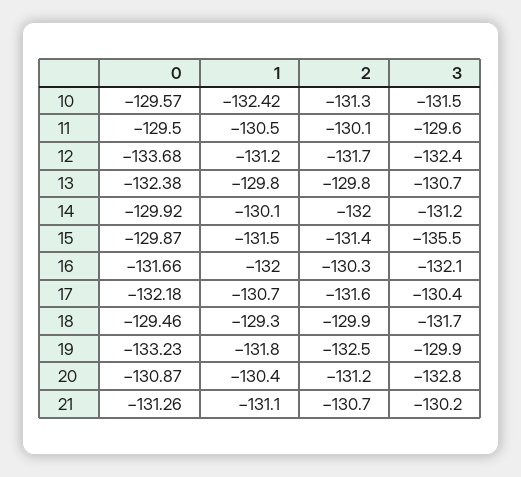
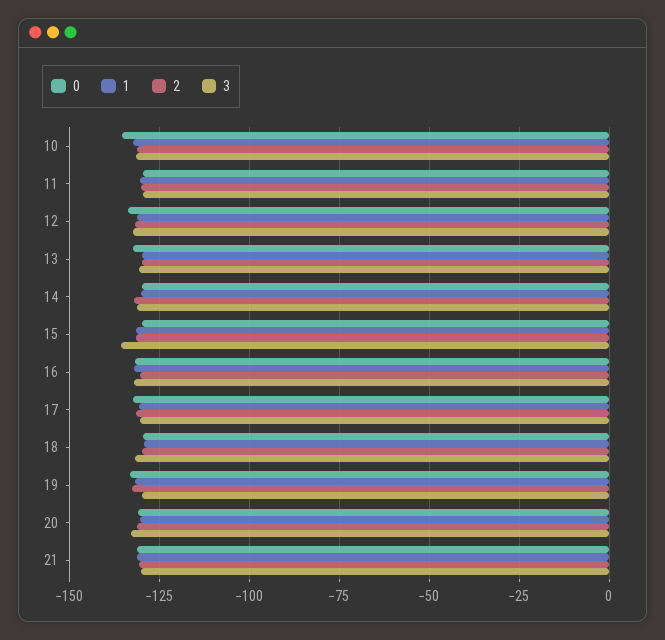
0, 10: -129.57 -> -135

